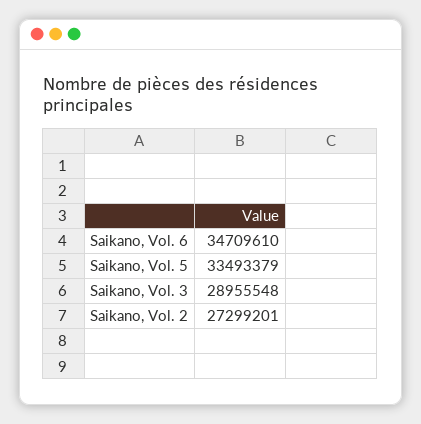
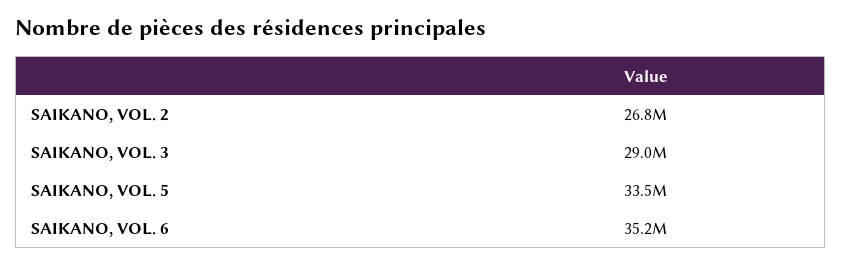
Saikano, Vol. 6: 34709610 -> 35200000
Saikano, Vol. 2: 27299201 -> 26800000

